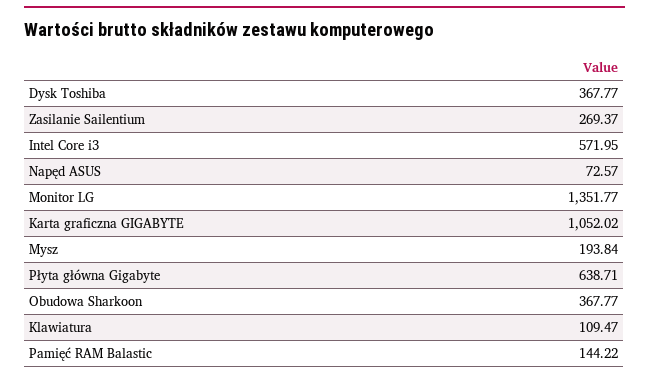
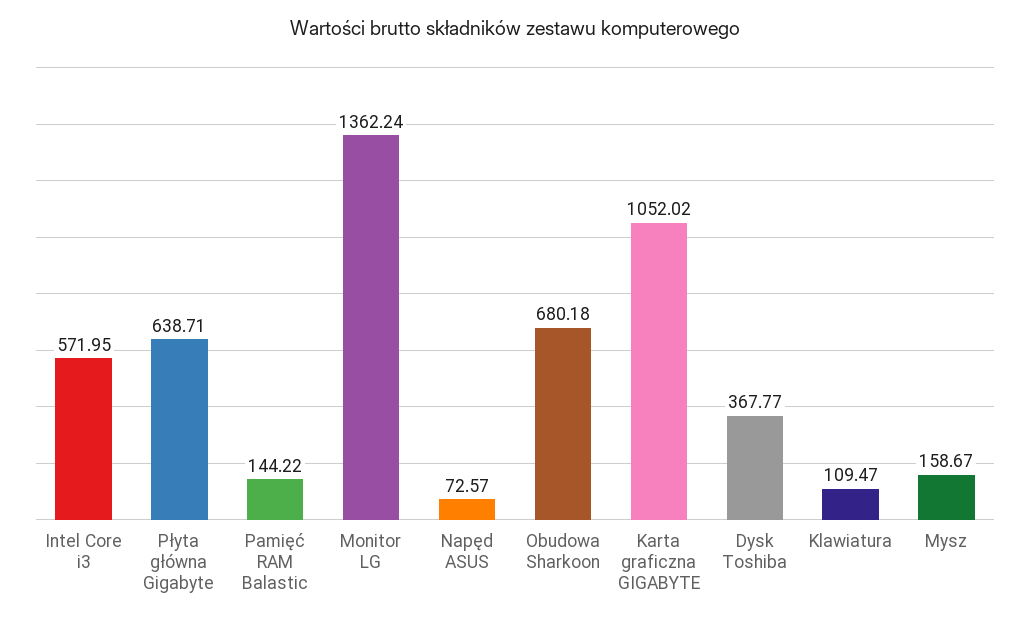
Zasilanie Sailentium: 269.37 -> none
Monitor LG: 1351.77 -> 1362.24
Mysz: 193.84 -> 158.67
Obudowa Sharkoon: 367.77 -> 680.18

